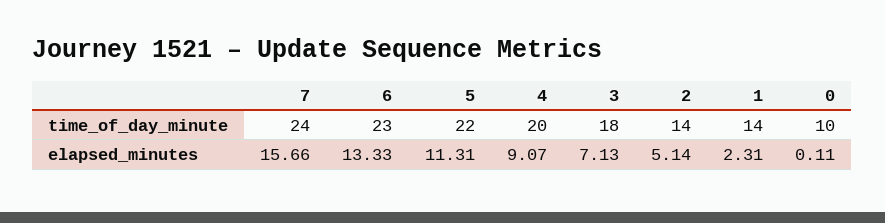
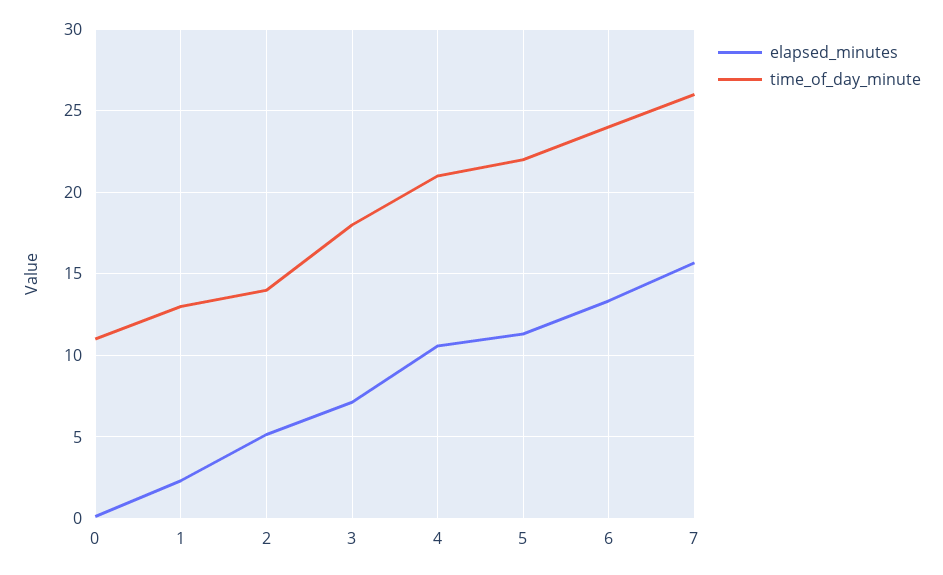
time_of_day_minute, 7: 24 -> 26
time_of_day_minute, 6: 23 -> 24
time_of_day_minute, 4: 20 -> 21
time_of_day_minute, 1: 14 -> 13
time_of_day_minute, 0: 10 -> 11
elapsed_minutes, 4: 9.07 -> 10.5

